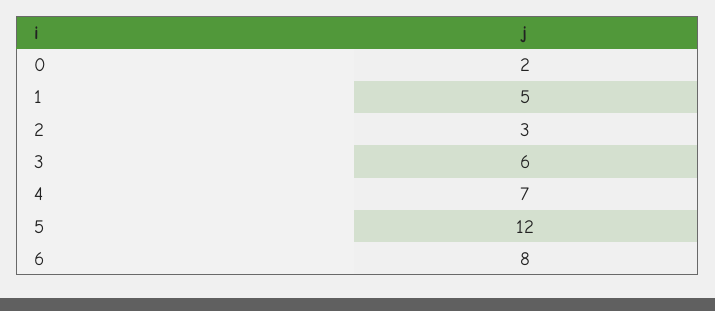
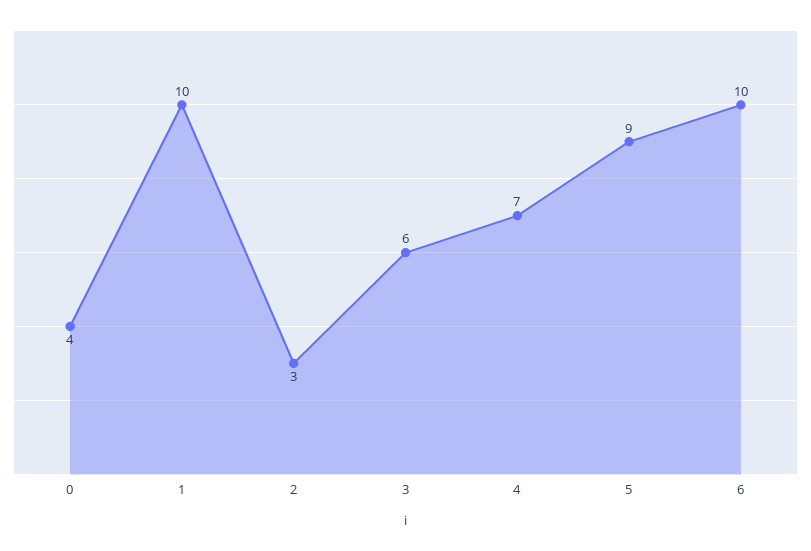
0: 2 -> 4
1: 5 -> 10
5: 12 -> 9
6: 8 -> 10

